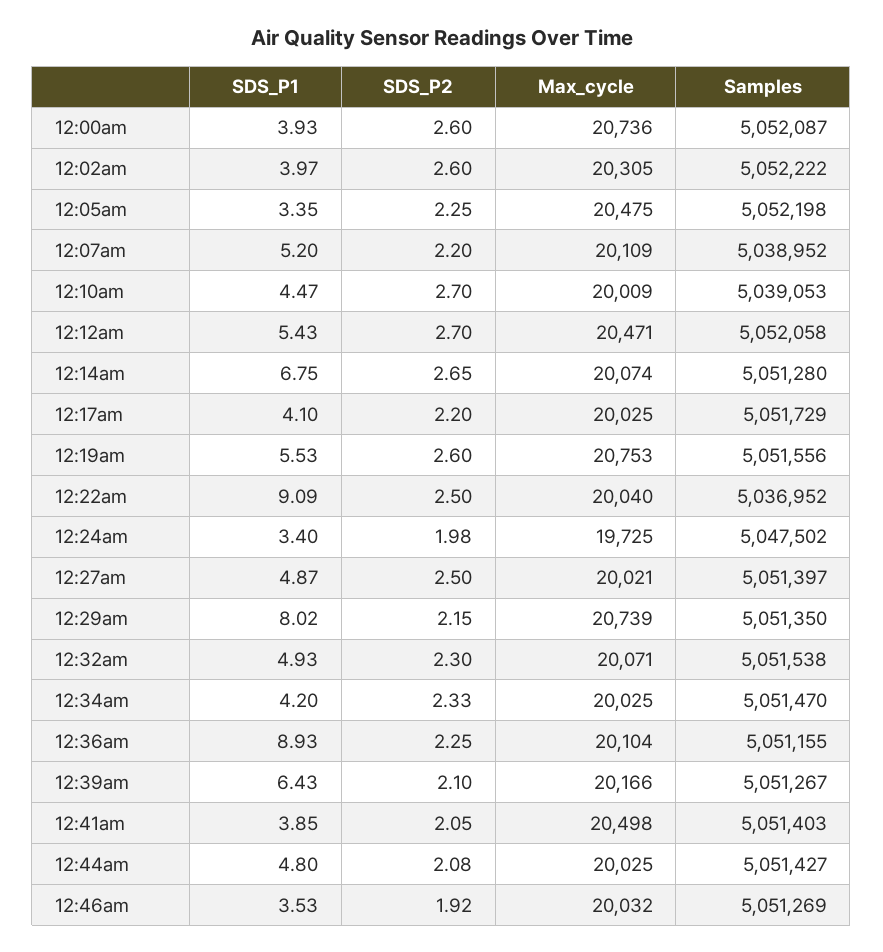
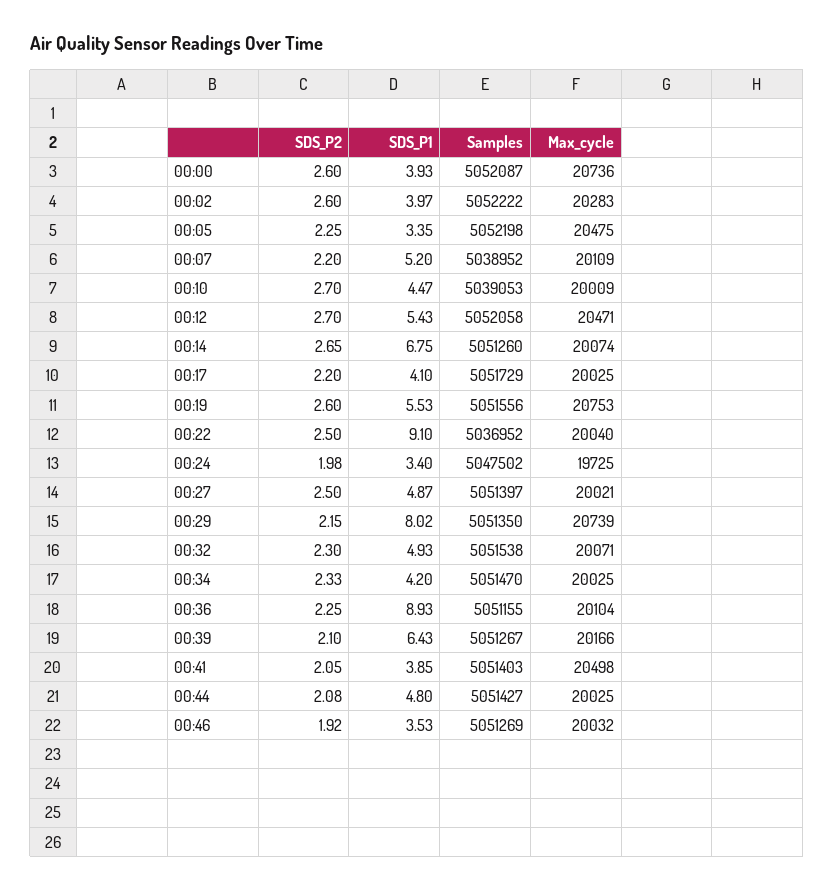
Max_cycle, 12:02am: 20305 -> 20283
Samples, 12:14am: 5051280 -> 5051260
SDS_P1, 12:22am: 9.09 -> 9.1

